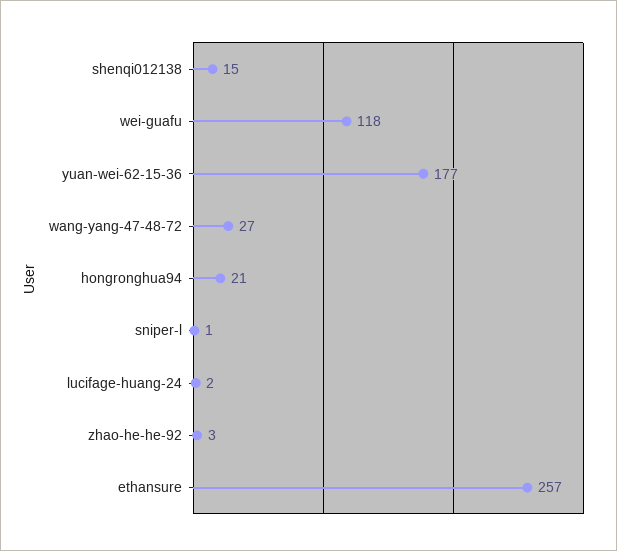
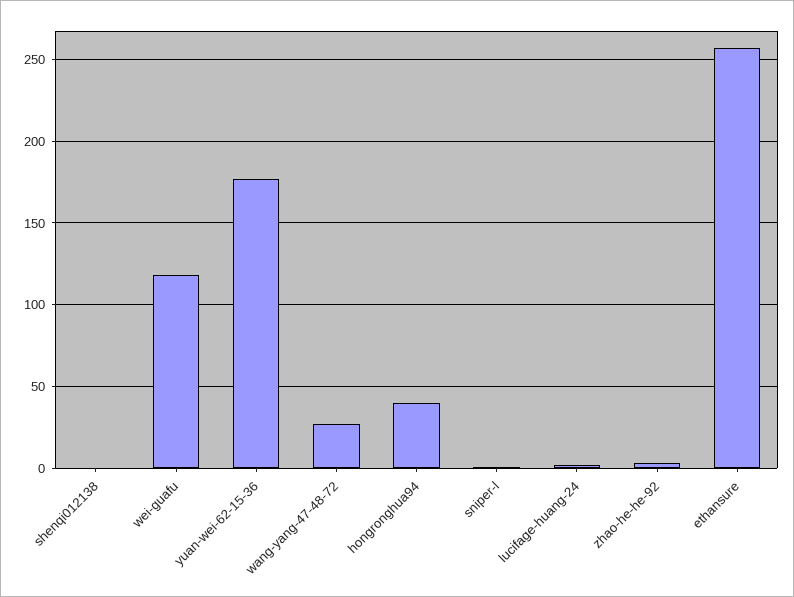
shenqi012138: 15 -> 0
hongronghua94: 21 -> 40

